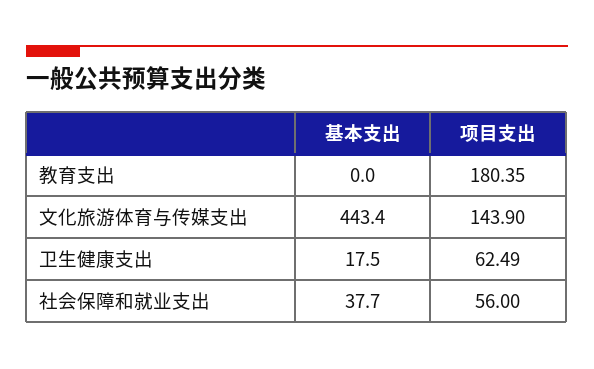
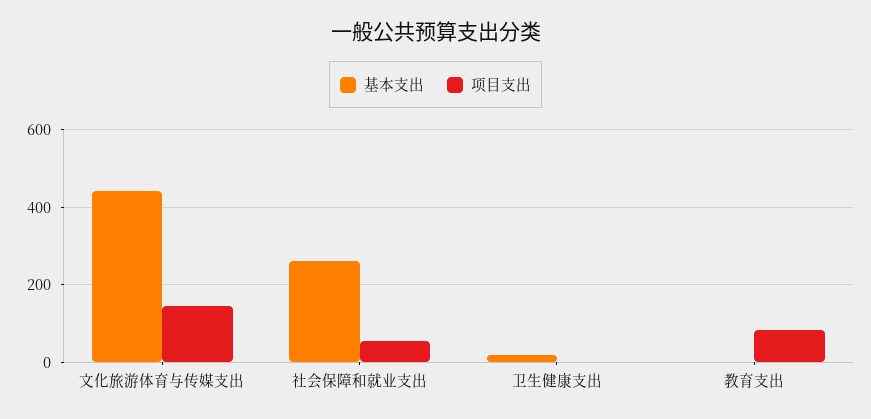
项目支出, 教育支出: 180.35 -> 80
项目支出, 卫生健康支出: 62.49 -> 0
基本支出, 社会保障和就业支出: 37.7 -> 260

